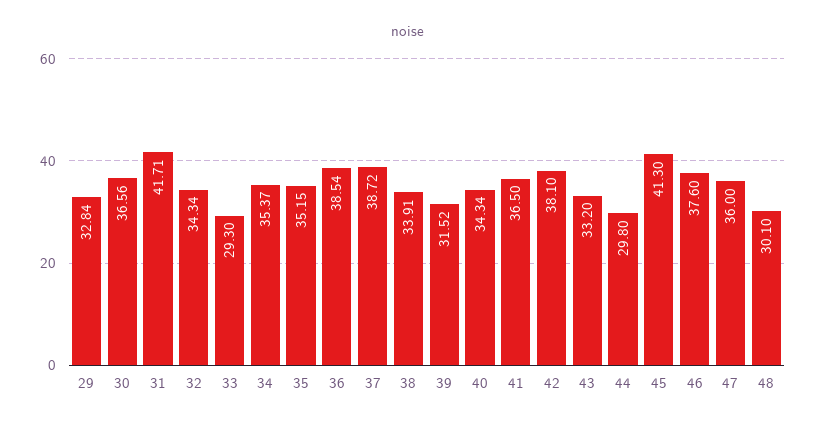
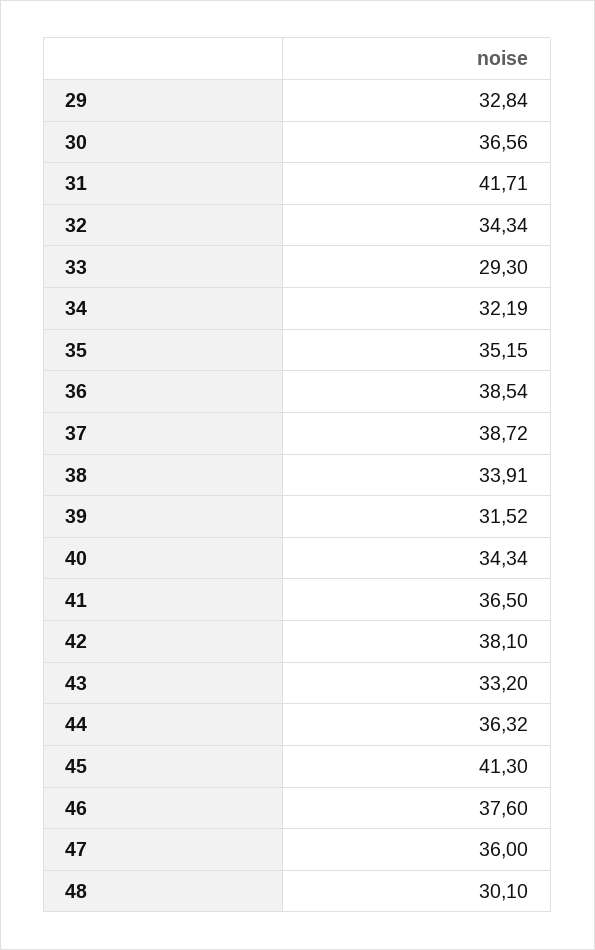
34: 35.37 -> 32.19
44: 29.8 -> 36.32

